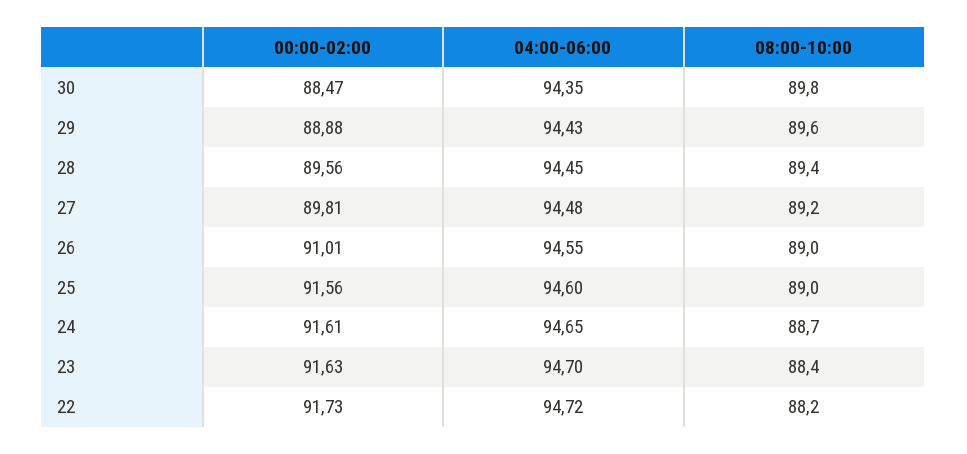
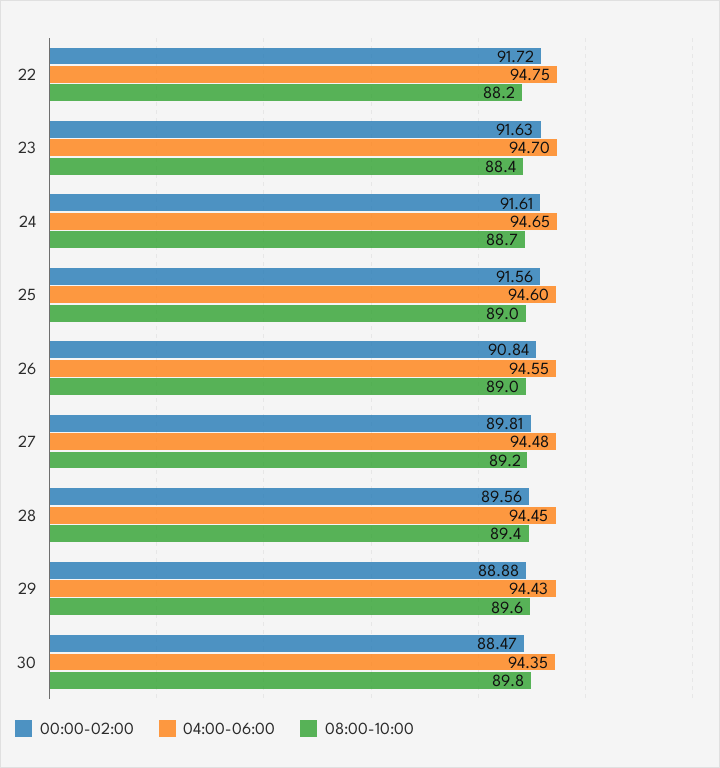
00:00-02:00, 26: 91.01 -> 90.84
00:00-02:00, 22: 91.73 -> 91.72
04:00-06:00, 22: 94.72 -> 94.75

